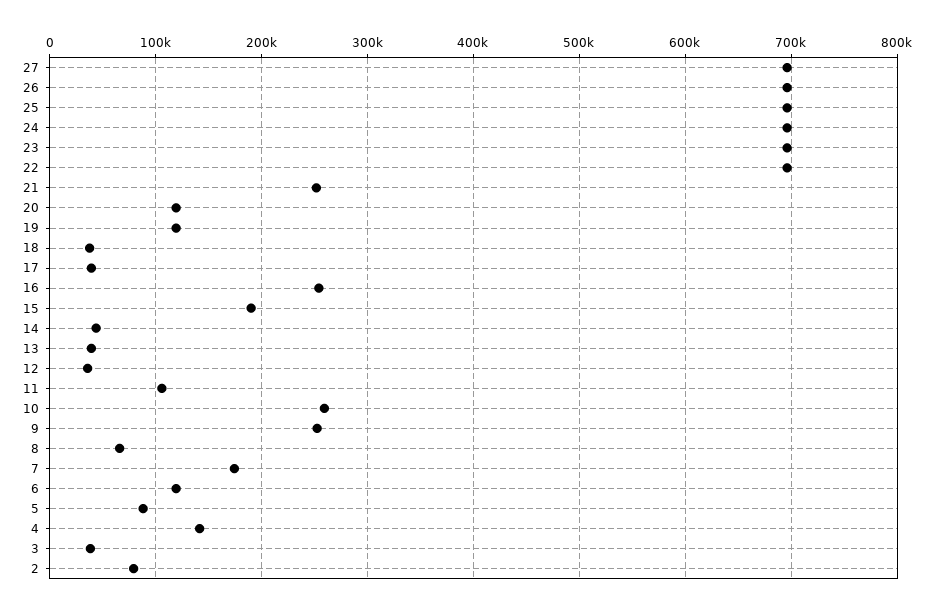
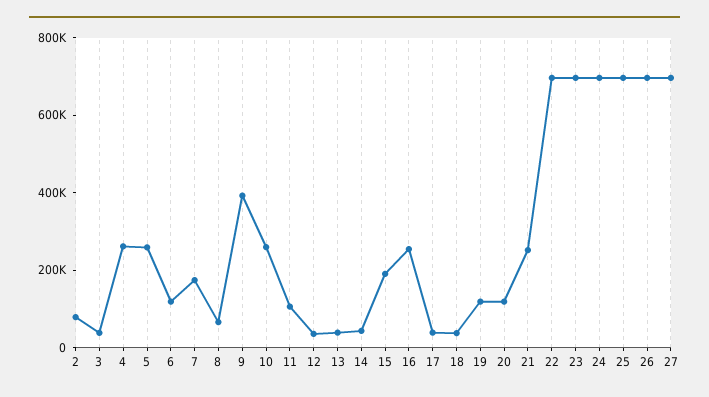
9: 250000 -> 400000
5: 90000 -> 250000
4: 140000 -> 250000

